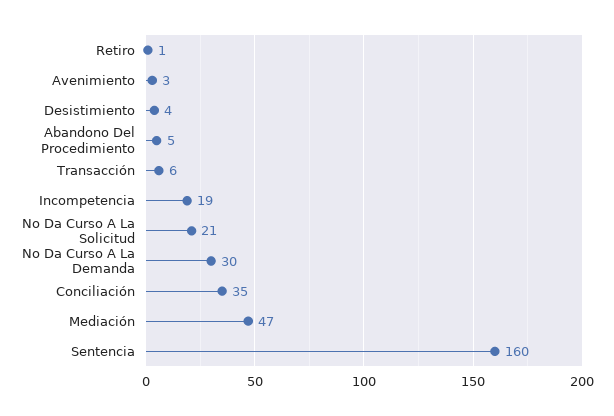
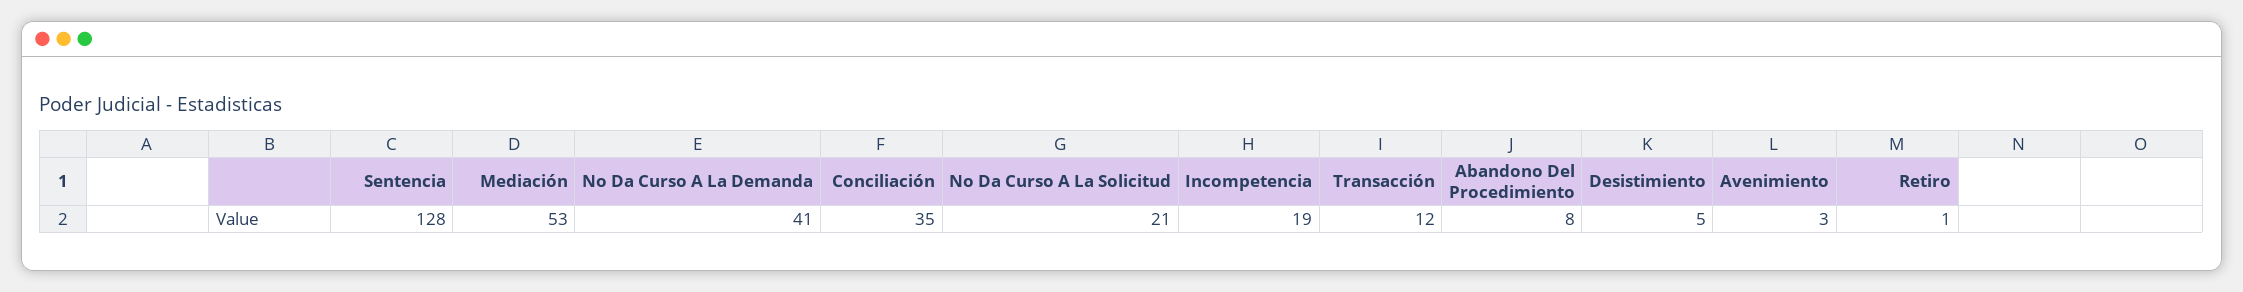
Desistimiento: 4 -> 5
Abandono Del Procedimiento: 5 -> 8
Transacción: 6 -> 12
No Da Curso A La Demanda: 30 -> 41
Mediación: 47 -> 53
Sentencia: 160 -> 128

